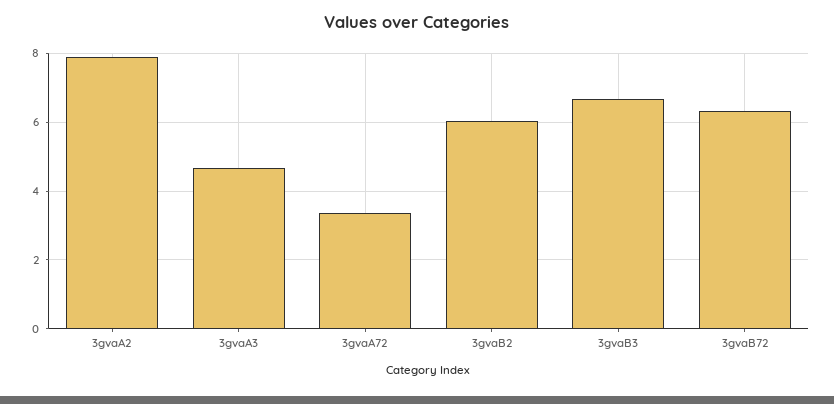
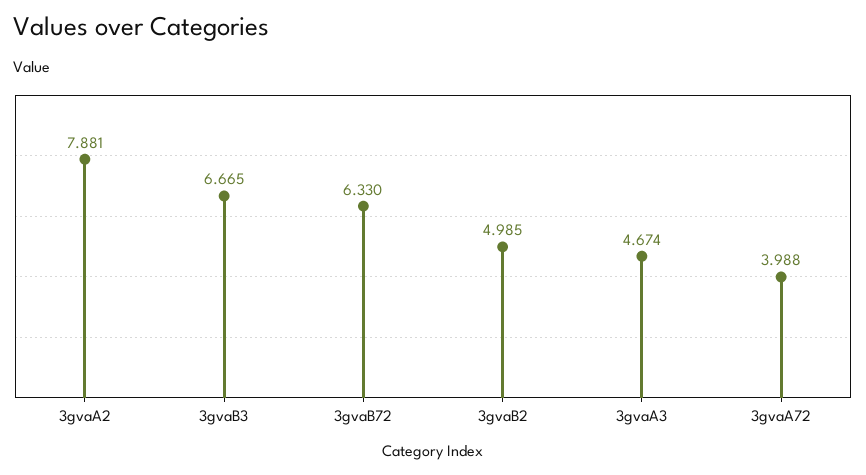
3gvaA72: 3.4 -> 3.988
3gvaB2: 6 -> 4.985

